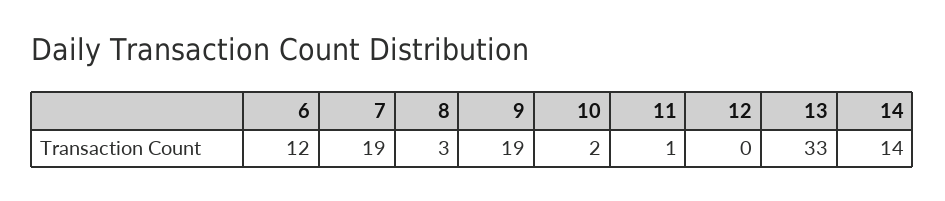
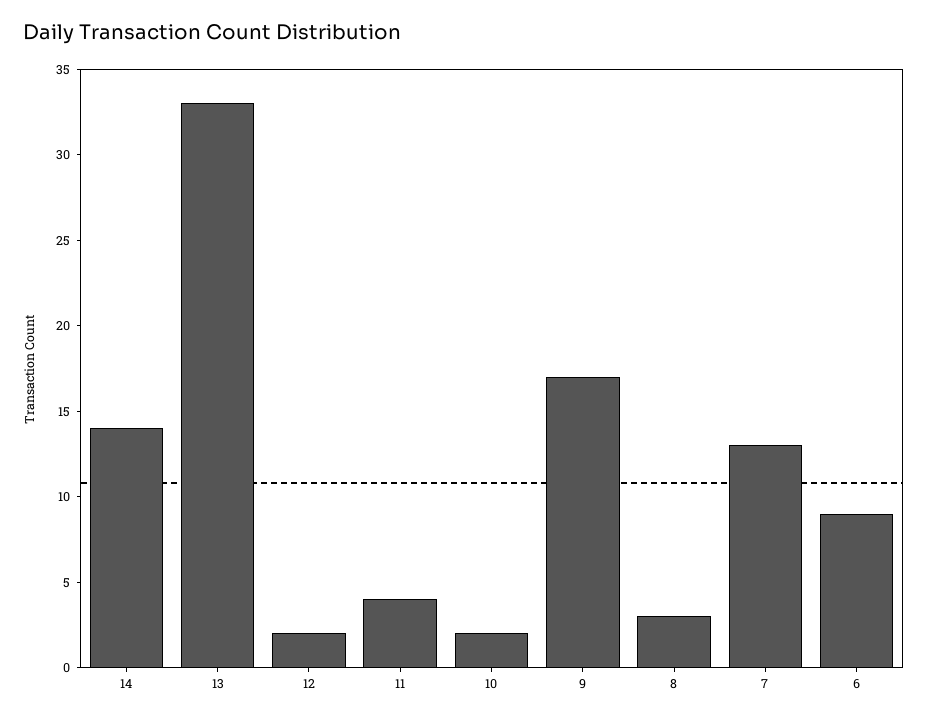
6: 12 -> 9
7: 19 -> 13
9: 19 -> 17
11: 1 -> 4
12: 0 -> 2

